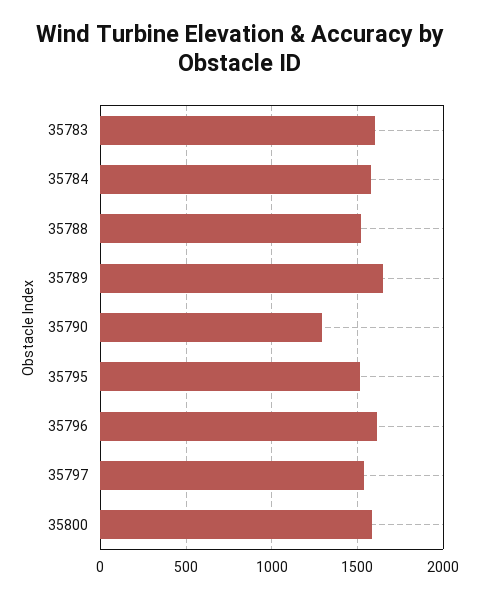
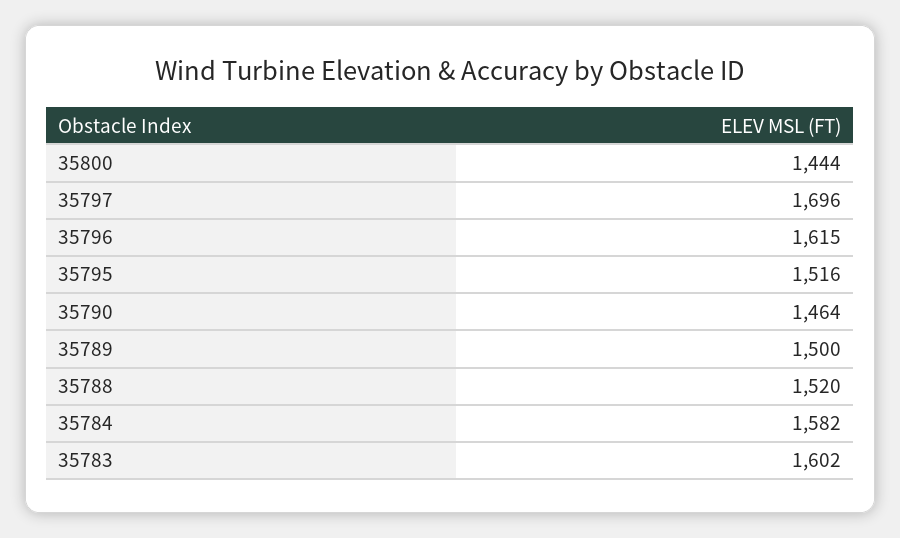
35789: 1650 -> 1500
35790: 1300 -> 1464
35797: 1550 -> 1696
35800: 1600 -> 1444

